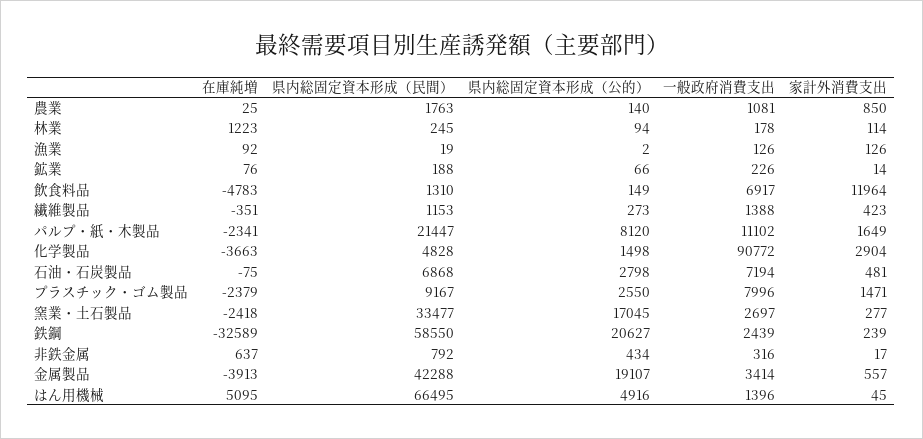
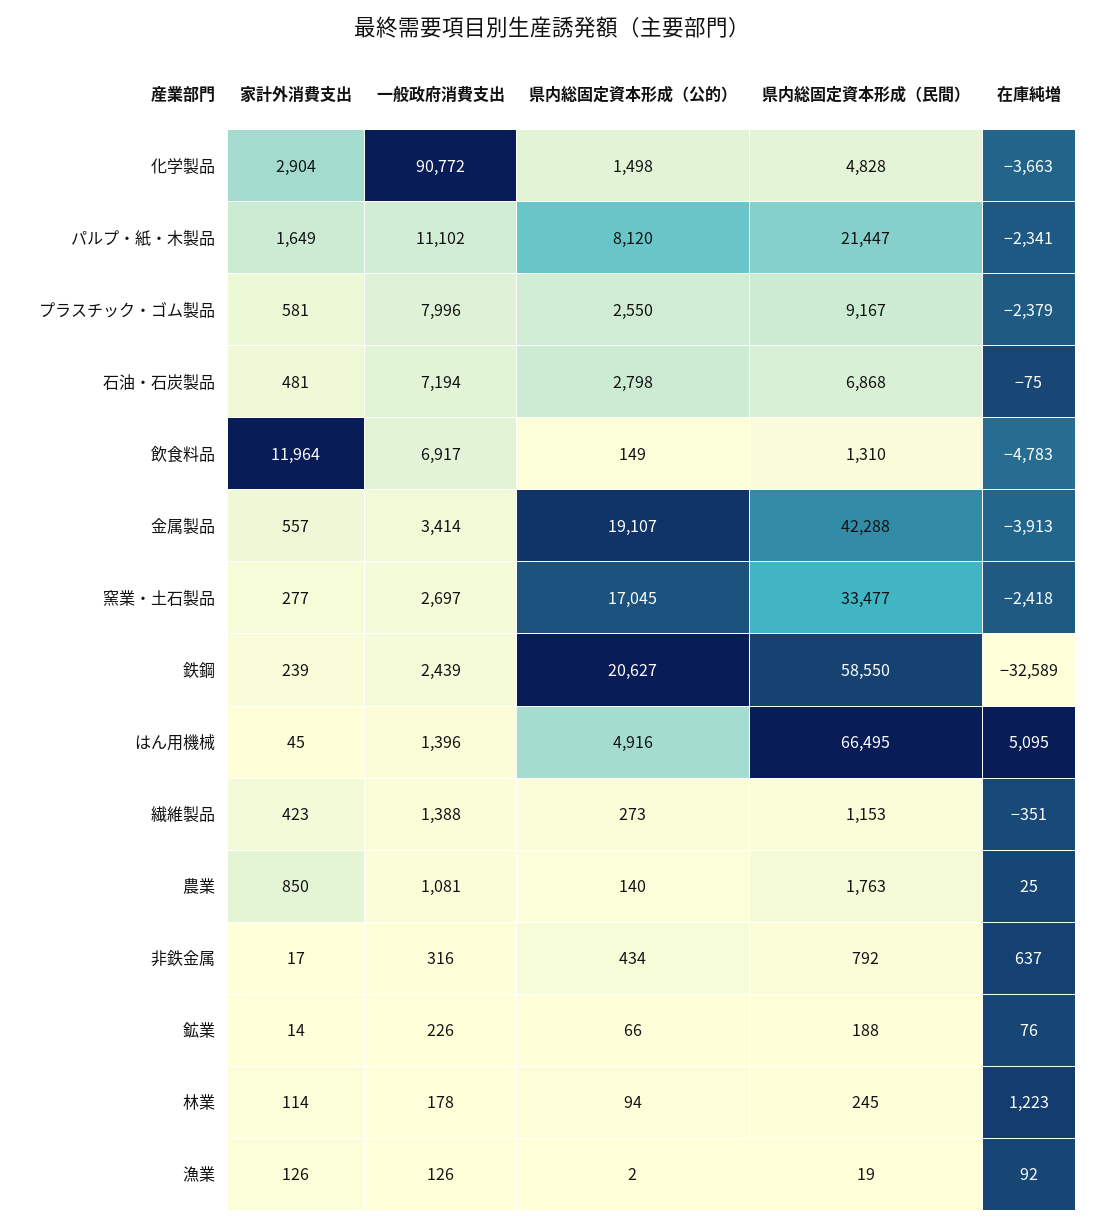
家計外消費支出, プラスチック・ゴム製品: 1471 -> 581

